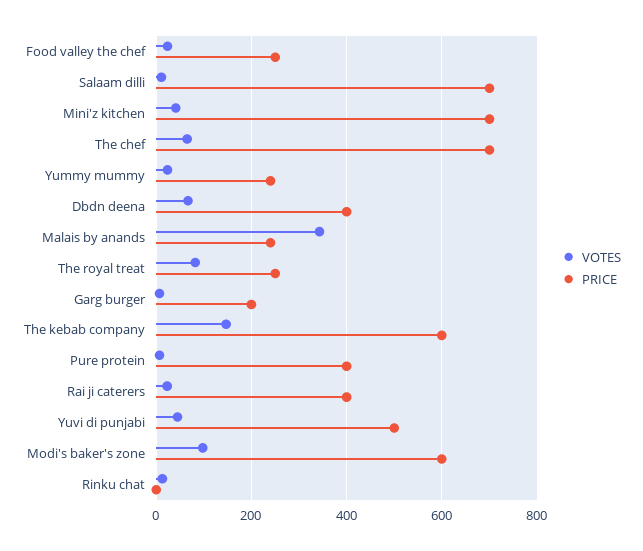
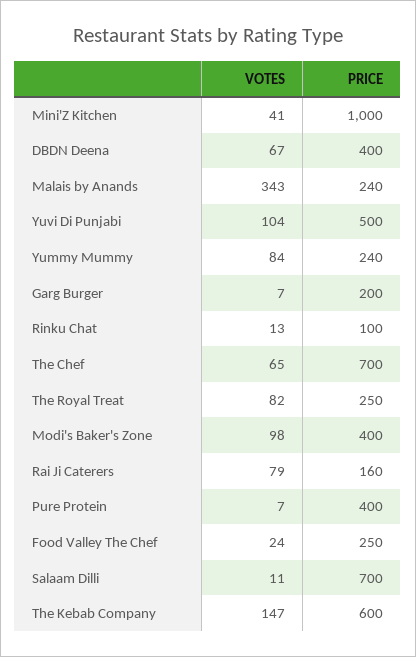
PRICE, Mini'z kitchen: 700 -> 1000
VOTES, Yummy mummy: 20 -> 84
VOTES, Rai ji caterers: 20 -> 79
PRICE, Rai ji caterers: 400 -> 160
VOTES, Yuvi di punjabi: 40 -> 104
PRICE, Modi's baker's zone: 600 -> 400
PRICE, Rinku chat: 0 -> 100

